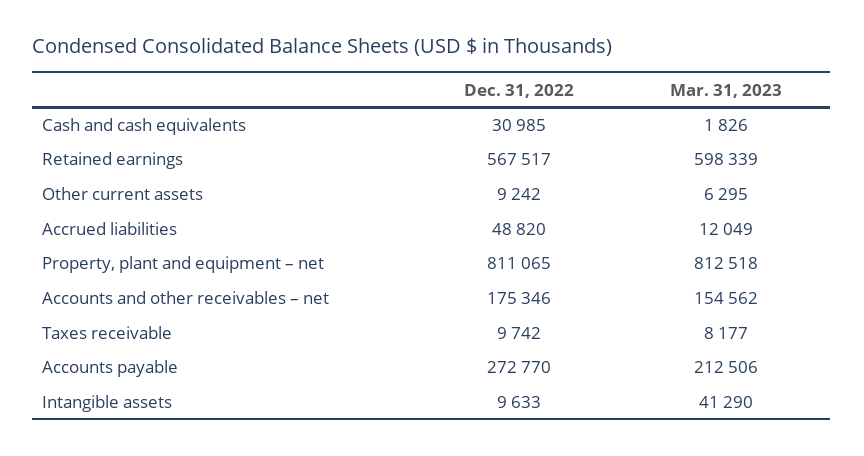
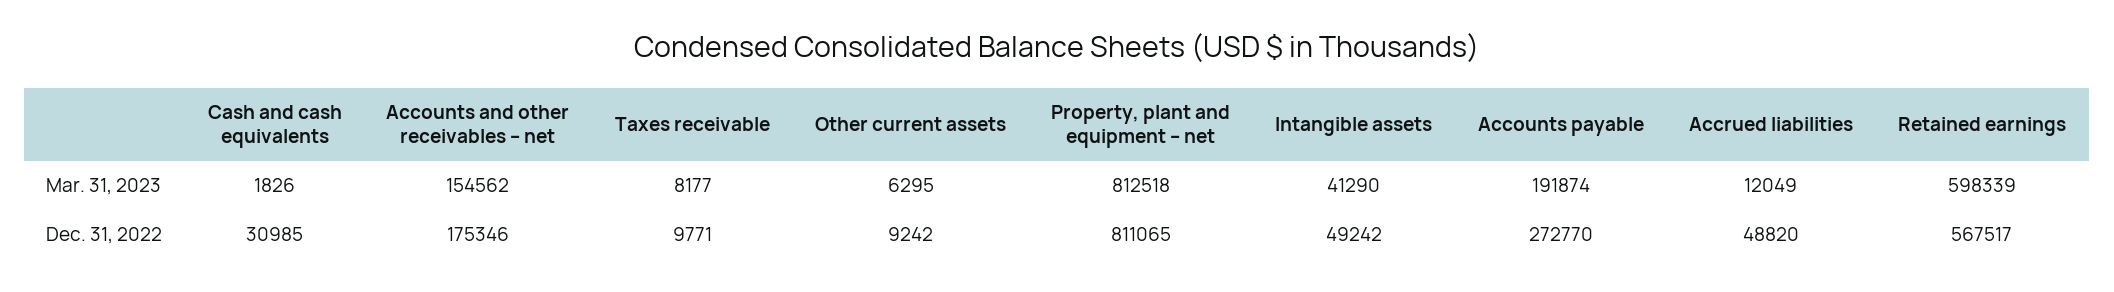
Dec. 31, 2022, Taxes receivable: 9742 -> 9771
Mar. 31, 2023, Accounts payable: 212506 -> 191874
Dec. 31, 2022, Intangible assets: 9633 -> 49242

